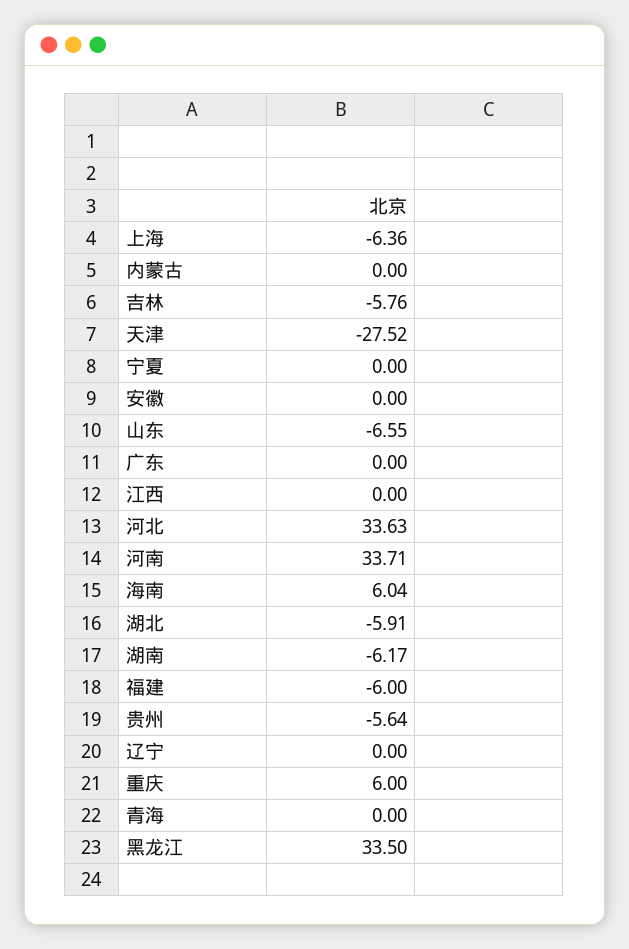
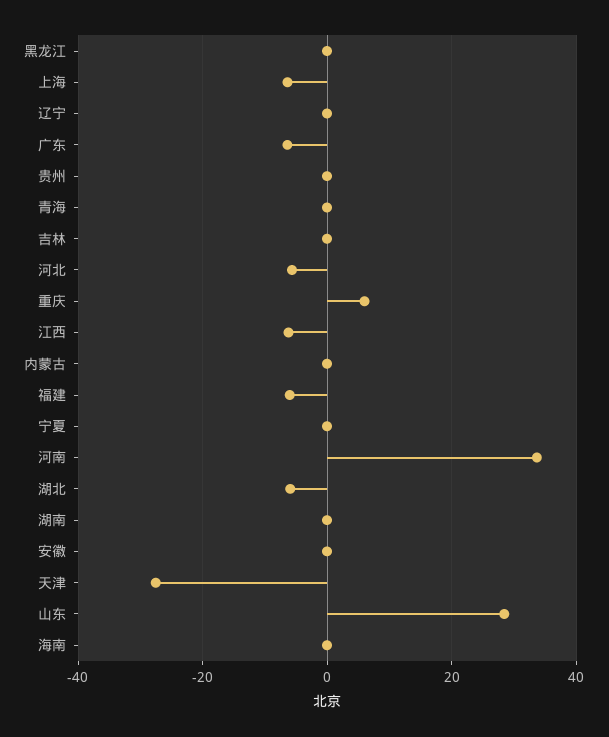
吉林: -5.76 -> 0
山东: -6.55 -> 28
广东: 0 -> -6
江西: 0 -> -6
河北: 33.63 -> -6
海南: 6.04 -> 0
湖南: -6.17 -> 0
贵州: -5.64 -> 0
黑龙江: 33.5 -> 0

